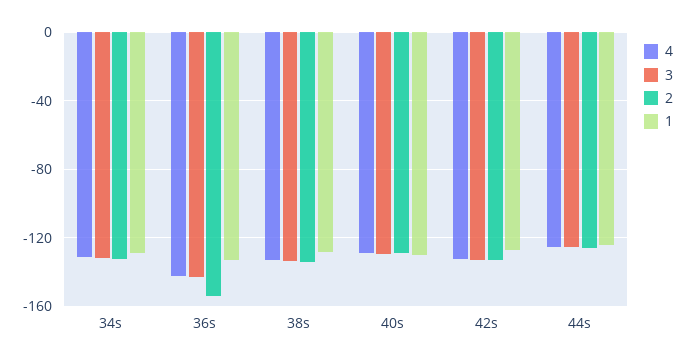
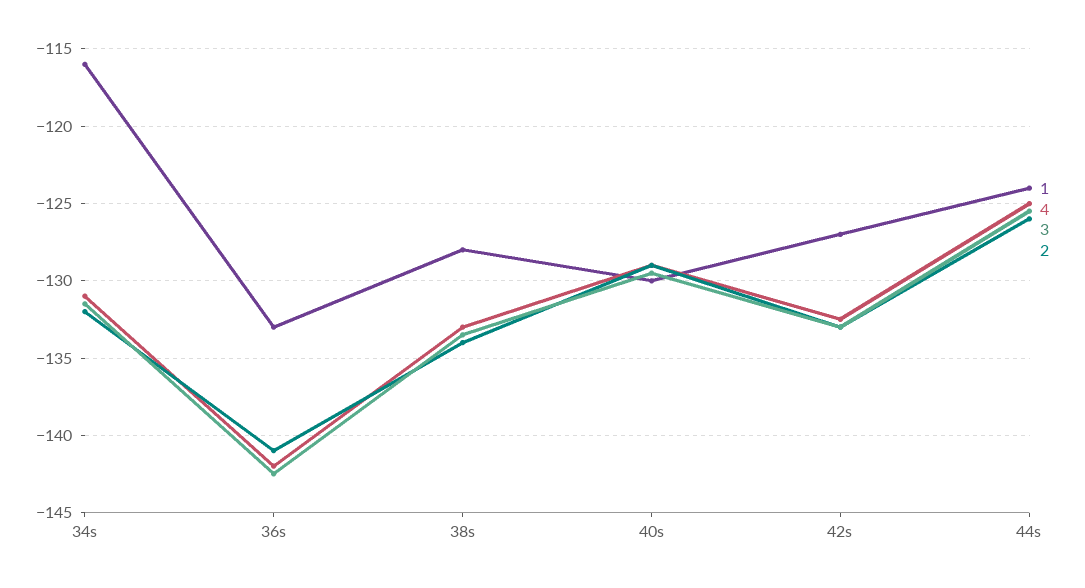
1, 34s: -130 -> -116
2, 36s: -155 -> -141

